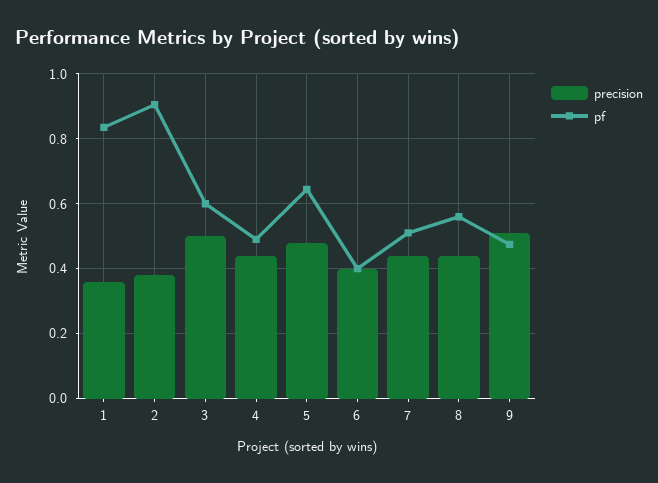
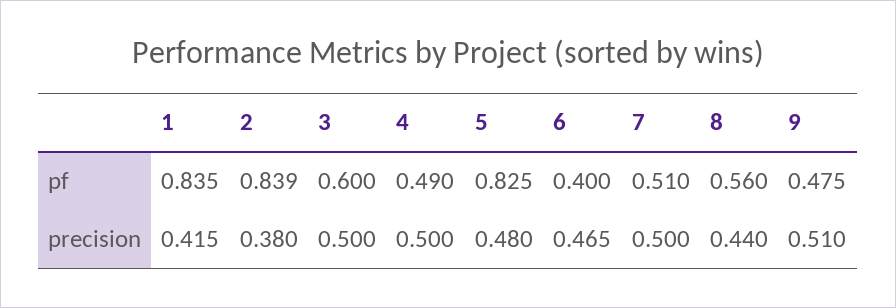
precision, 1: 0.36 -> 0.415
pf, 2: 0.9 -> 0.839
precision, 4: 0.44 -> 0.5
pf, 5: 0.64 -> 0.825
precision, 6: 0.4 -> 0.465
precision, 7: 0.44 -> 0.5

